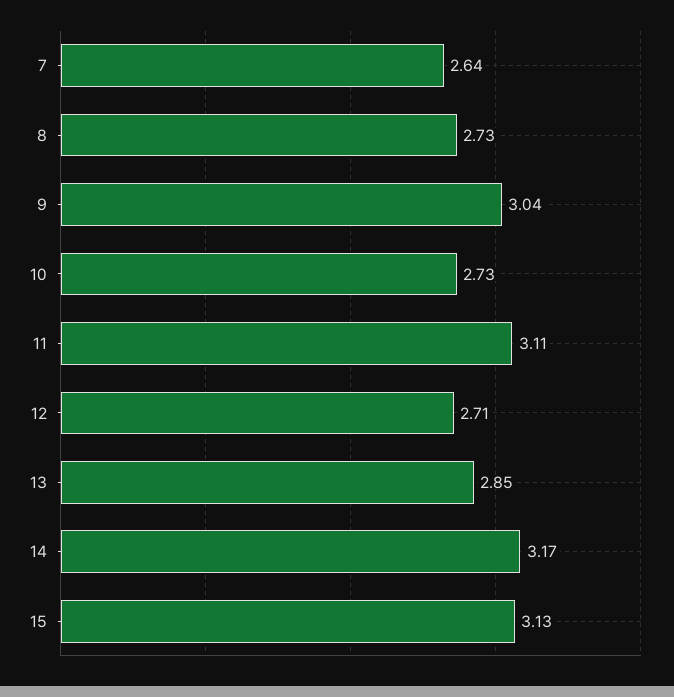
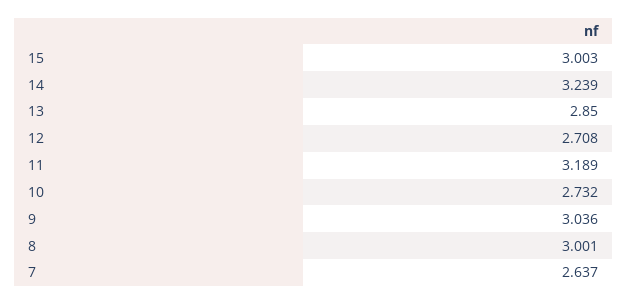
8: 2.73 -> 3.001
11: 3.11 -> 3.189
14: 3.17 -> 3.239
15: 3.13 -> 3.003

